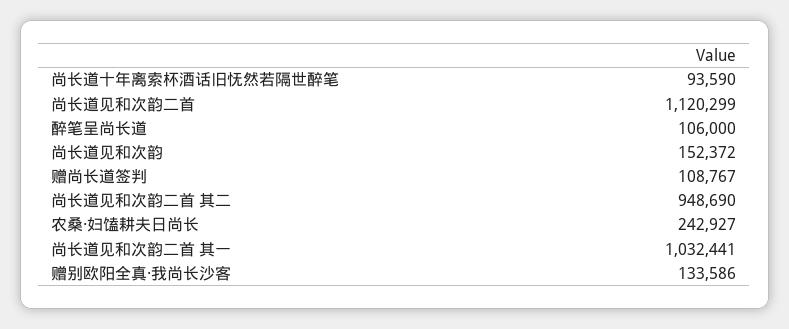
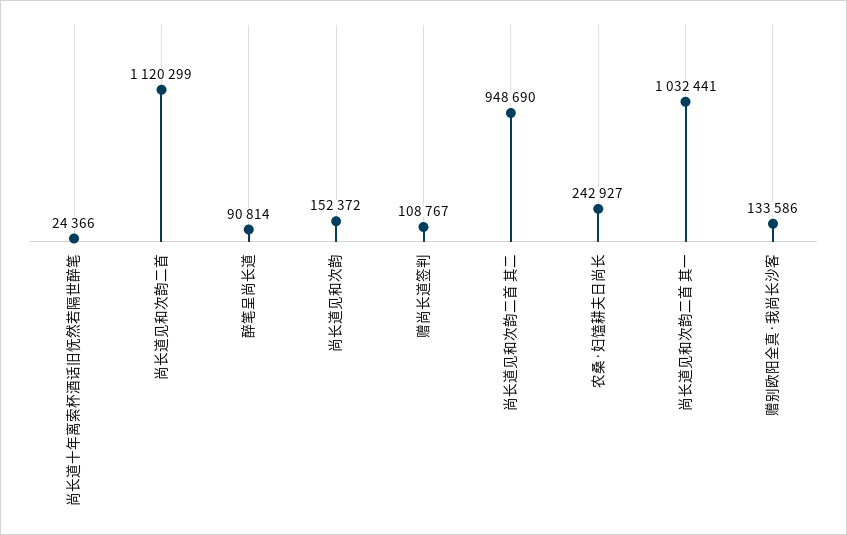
尚长道十年离索杯酒话旧怃然若隔世醉笔: 93590 -> 24366
醉笔呈尚长道: 106000 -> 90814

